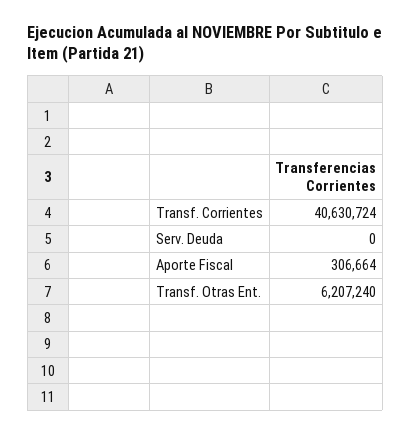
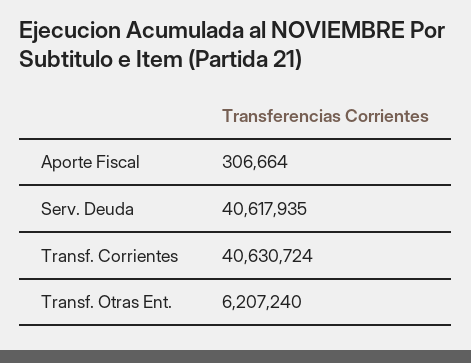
Serv. Deuda: 0 -> 40617935

